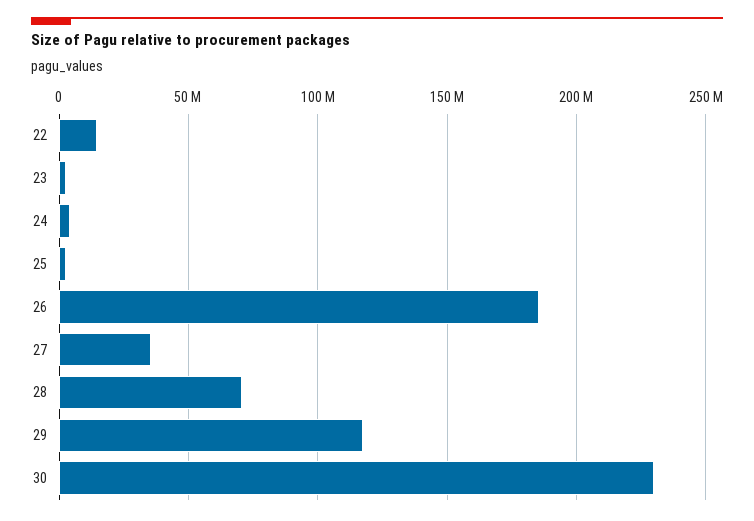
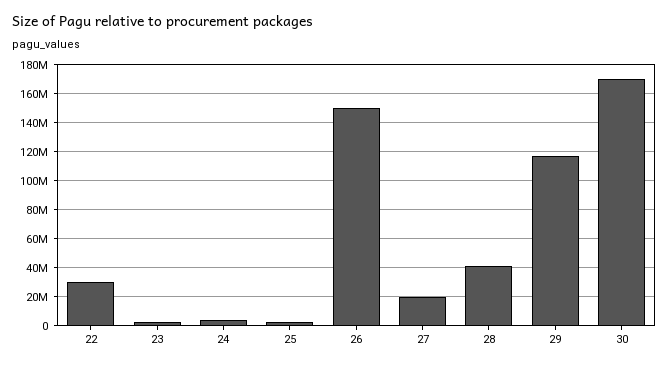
22: 15000000 -> 30000000
26: 185000000 -> 150000000
27: 35000000 -> 20000000
28: 70000000 -> 40000000
30: 230000000 -> 170000000

